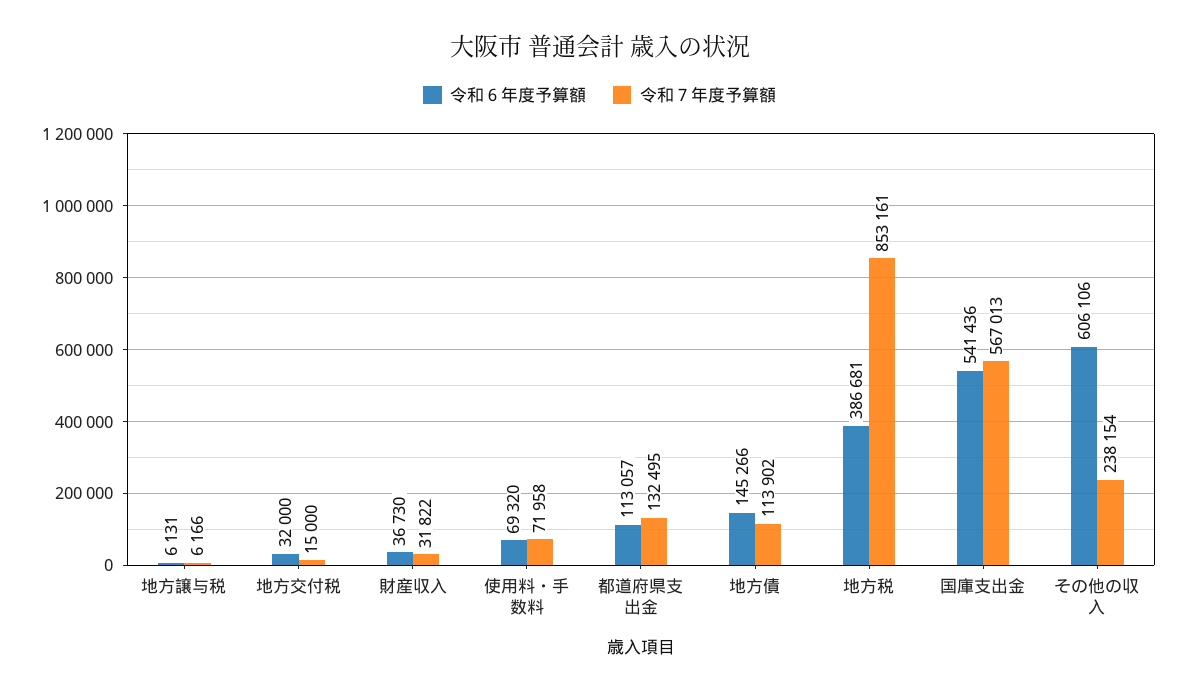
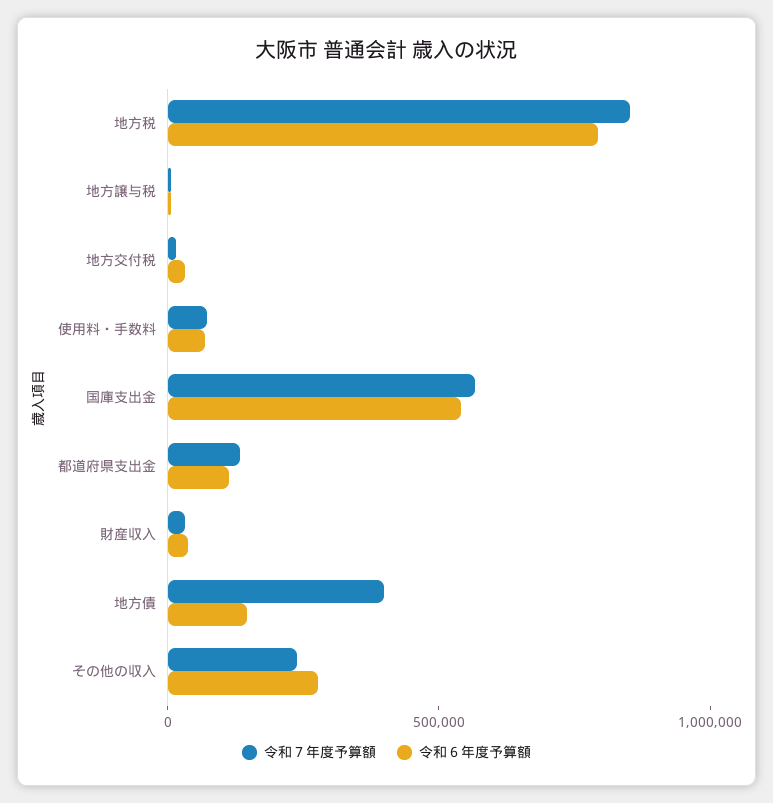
令和７年度予算額, 地方債: 113902 -> 400000
令和６年度予算額, 地方税: 386681 -> 800000
令和６年度予算額, その他の収入: 606106 -> 300000

